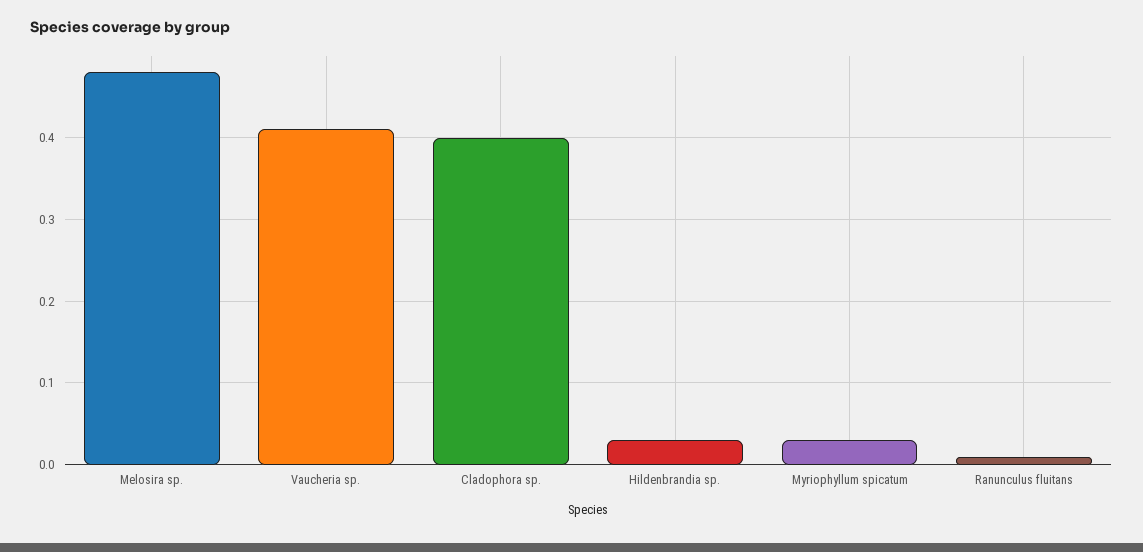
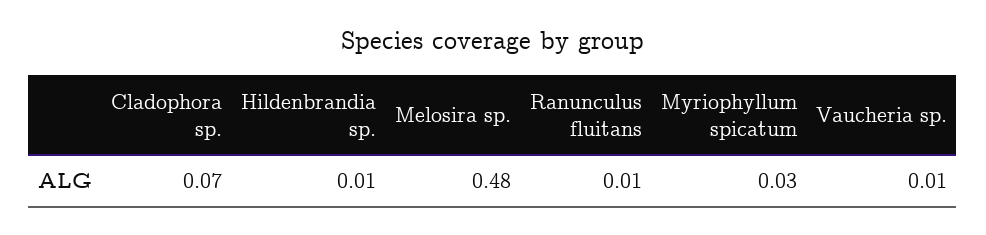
Vaucheria sp.: 0.41 -> 0.01
Cladophora sp.: 0.4 -> 0.07
Hildenbrandia sp.: 0.03 -> 0.01

